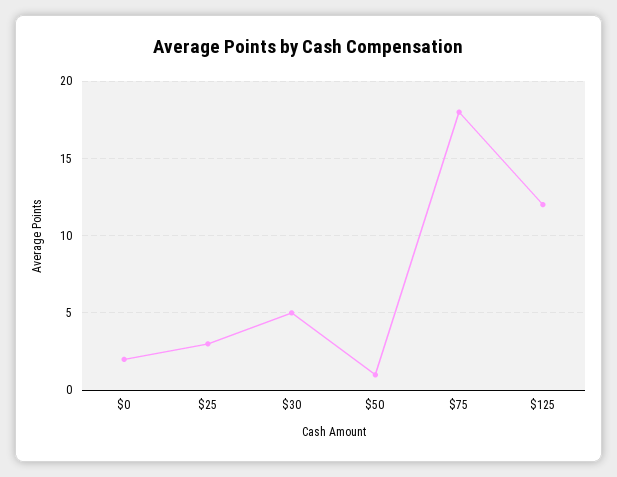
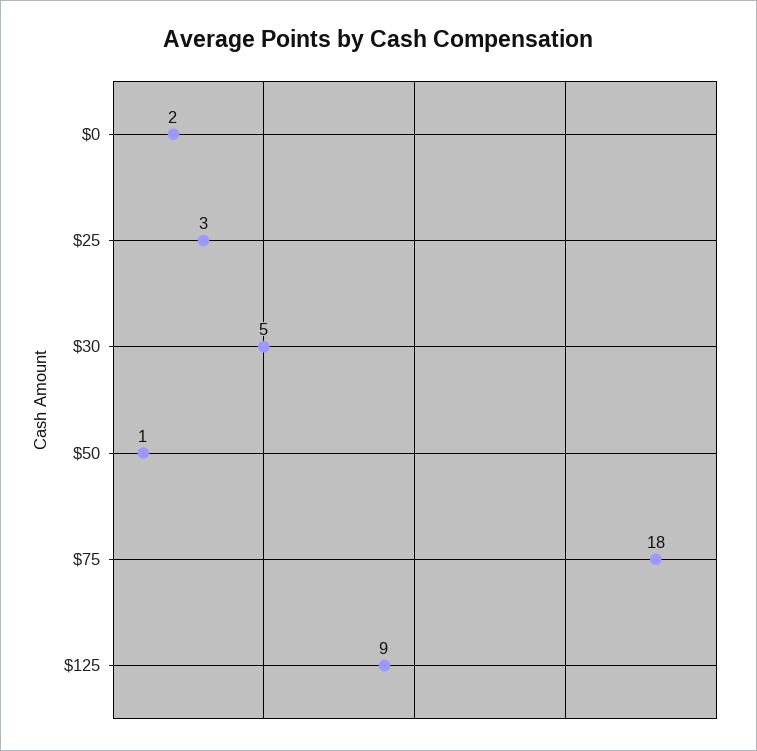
$125: 12 -> 9

